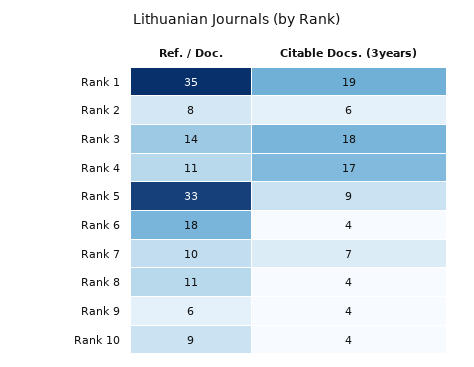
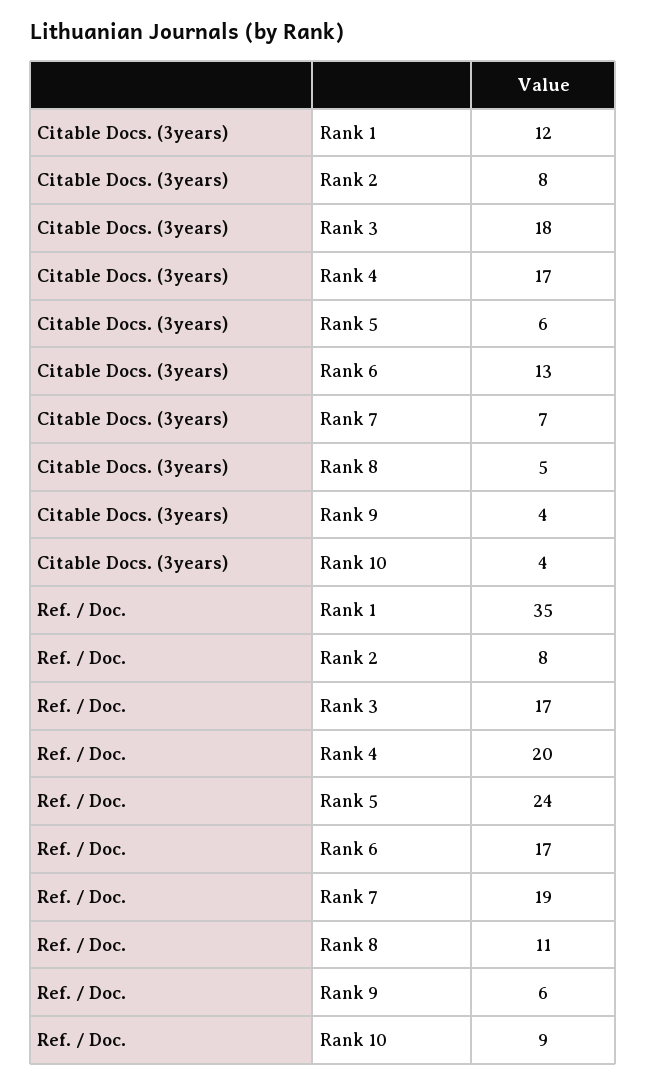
Citable Docs. (3years), Rank 1: 19 -> 12
Citable Docs. (3years), Rank 2: 6 -> 8
Ref. / Doc., Rank 3: 14 -> 17
Ref. / Doc., Rank 4: 11 -> 20
Ref. / Doc., Rank 5: 33 -> 24
Citable Docs. (3years), Rank 5: 9 -> 6
Ref. / Doc., Rank 6: 18 -> 17
Citable Docs. (3years), Rank 6: 4 -> 13
Ref. / Doc., Rank 7: 10 -> 19
Citable Docs. (3years), Rank 8: 4 -> 5

